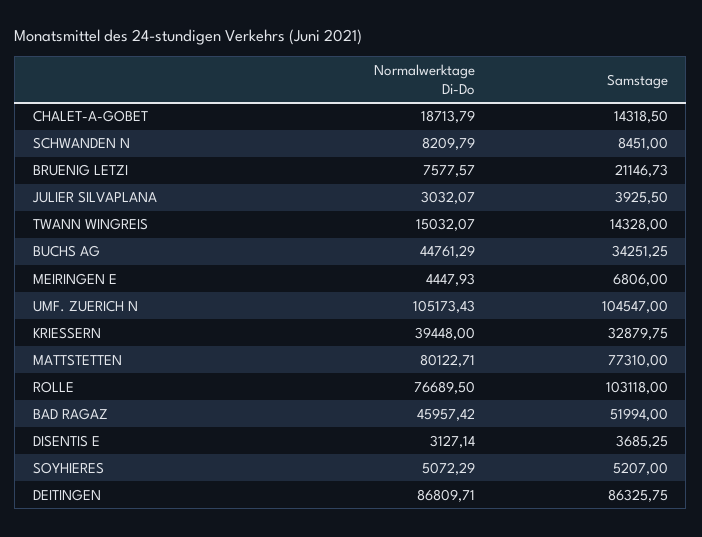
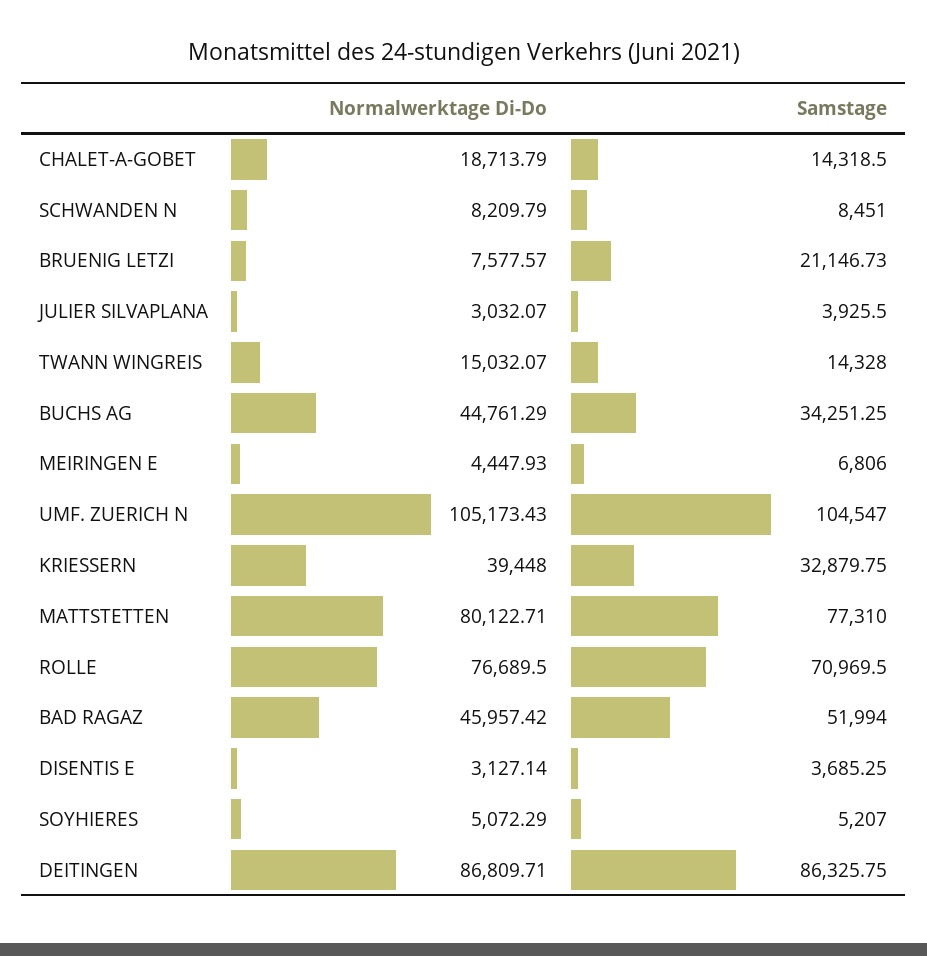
Samstage, ROLLE: 103118 -> 70969.5

